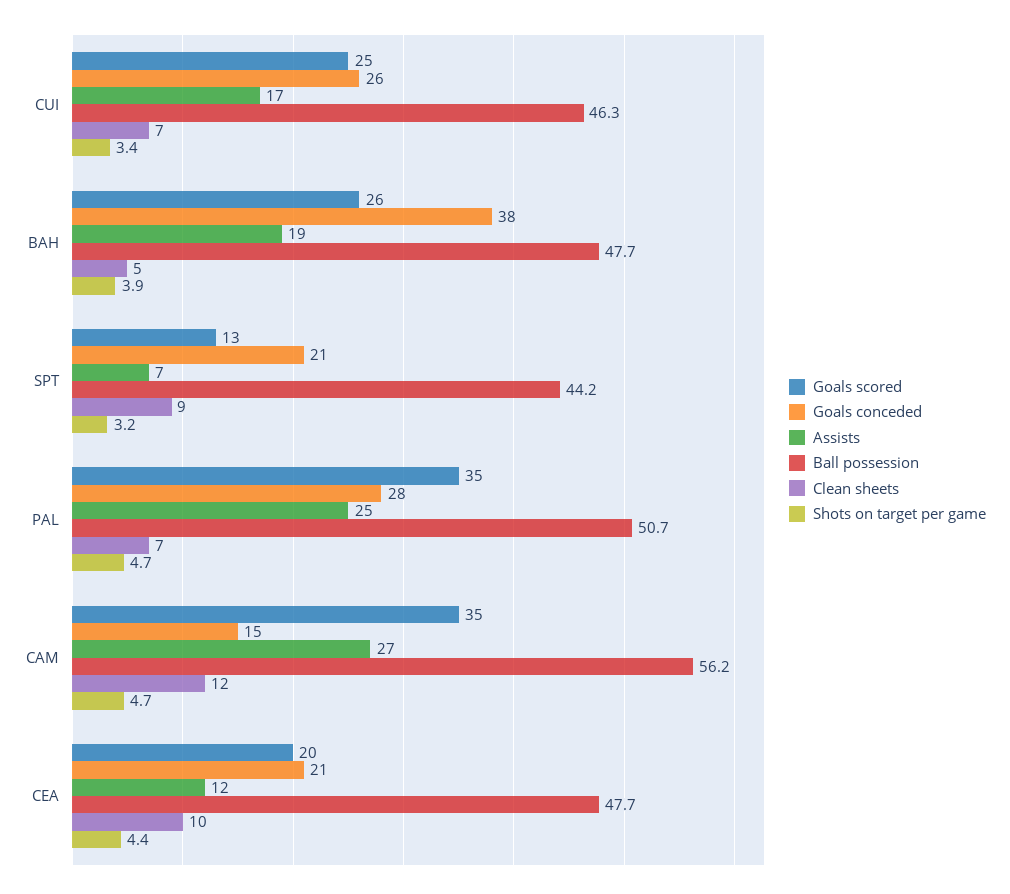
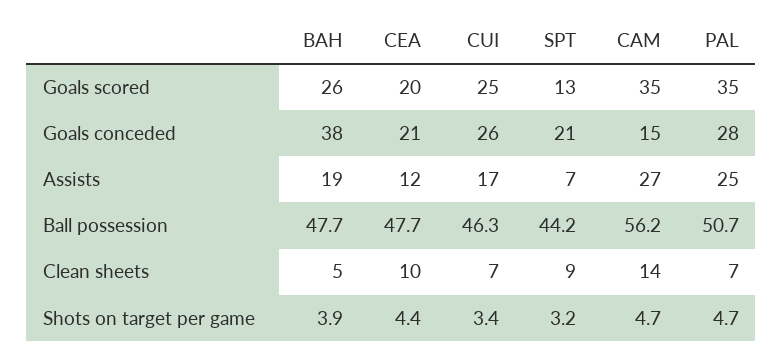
Clean sheets, CAM: 12 -> 14

